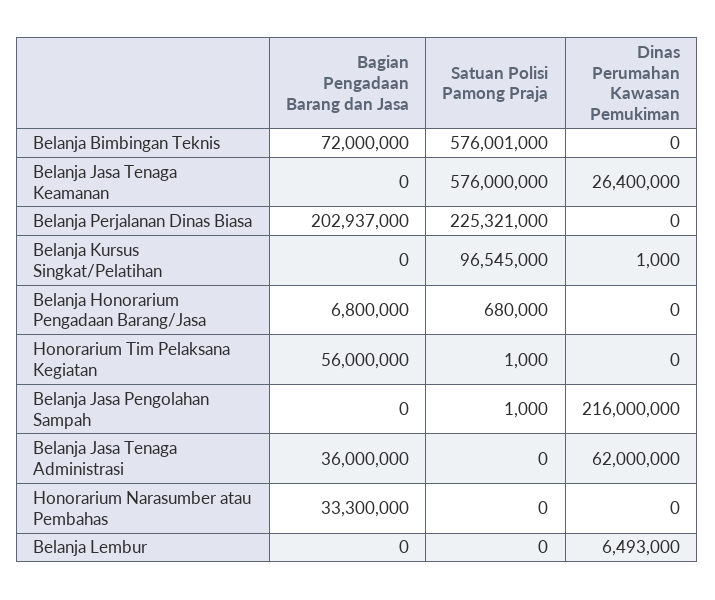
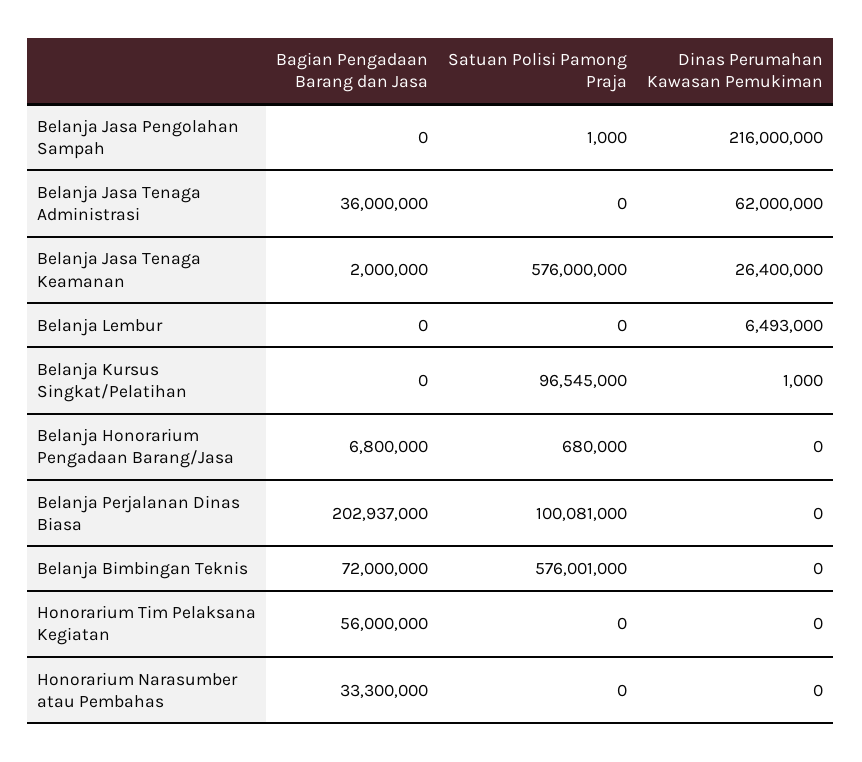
Bagian Pengadaan Barang dan Jasa, Belanja Jasa Tenaga Keamanan: 0 -> 2000000
Satuan Polisi Pamong Praja, Belanja Perjalanan Dinas Biasa: 225321000 -> 100081000
Satuan Polisi Pamong Praja, Honorarium Tim Pelaksana Kegiatan: 1000 -> 0

